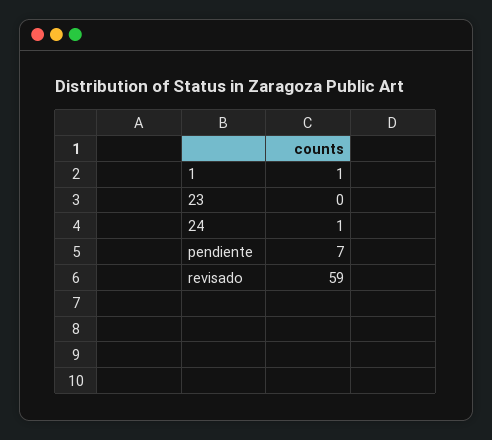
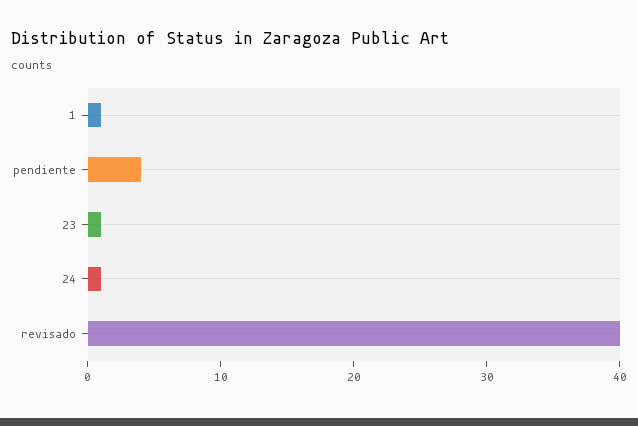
23: 0 -> 1
pendiente: 7 -> 4
revisado: 59 -> 40

